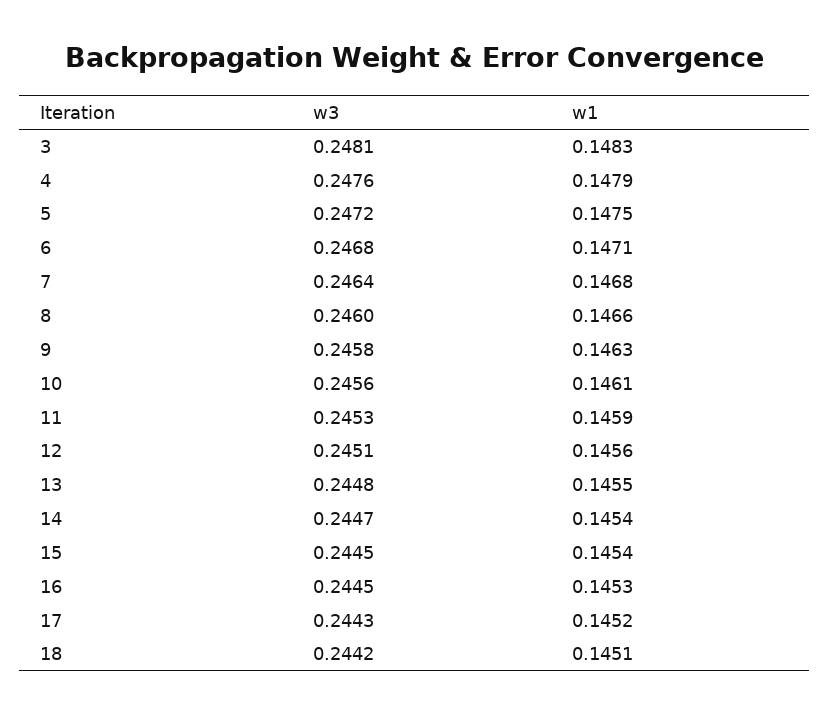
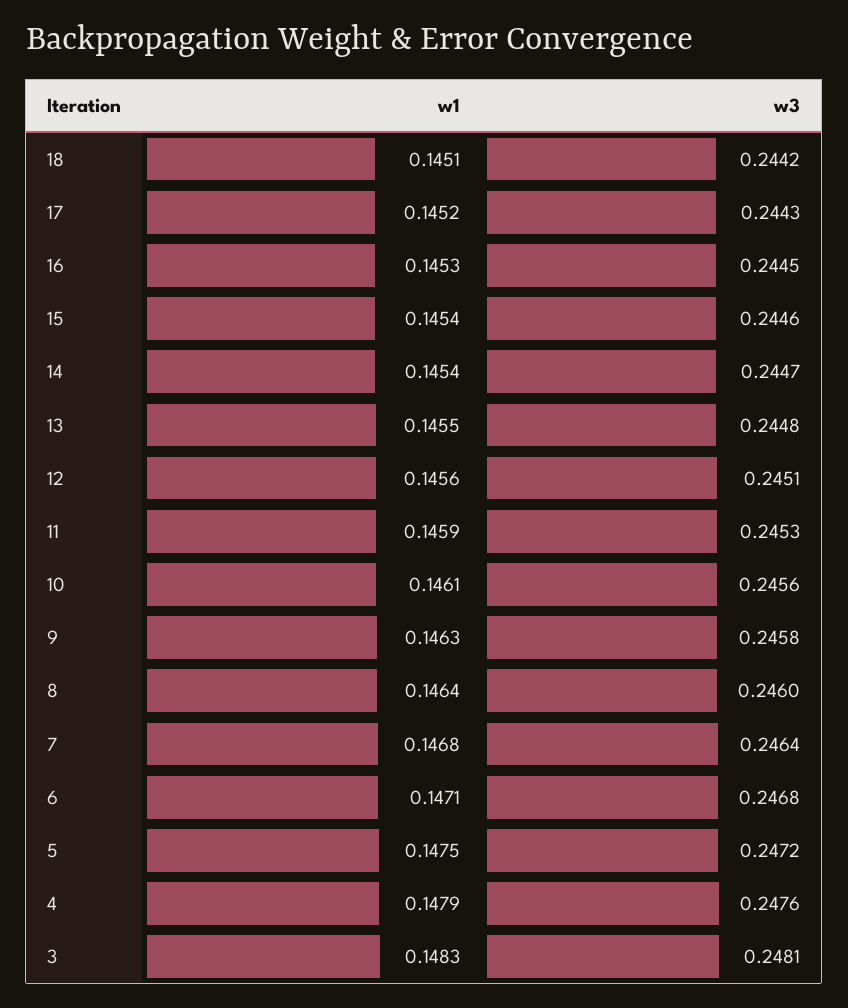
w1, 8: 0.1466 -> 0.1464
w3, 15: 0.2445 -> 0.2446

